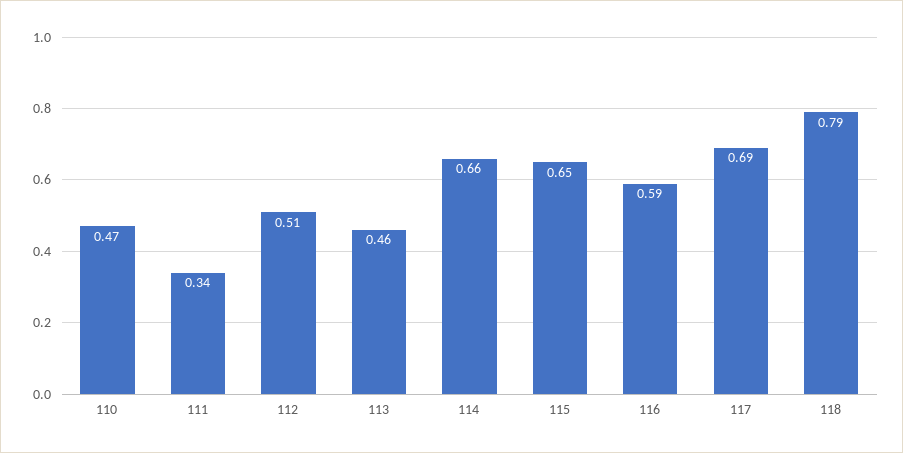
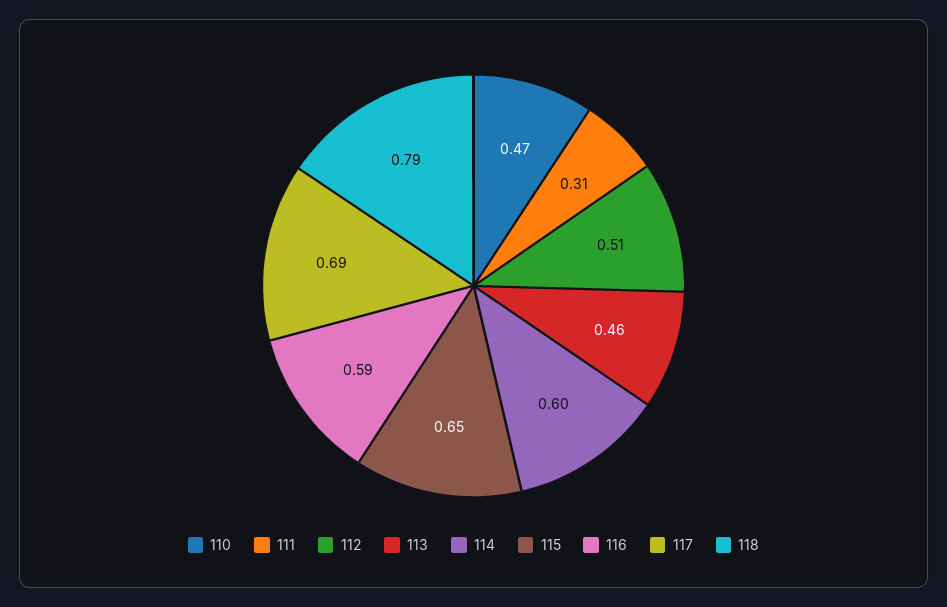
111: 0.34 -> 0.31
114: 0.66 -> 0.6

